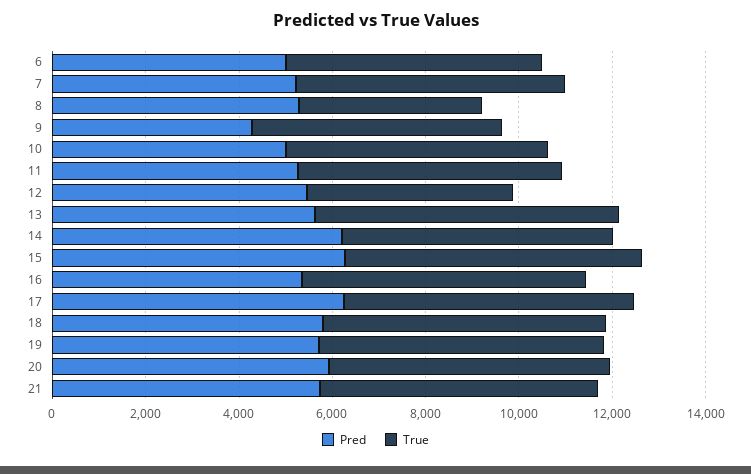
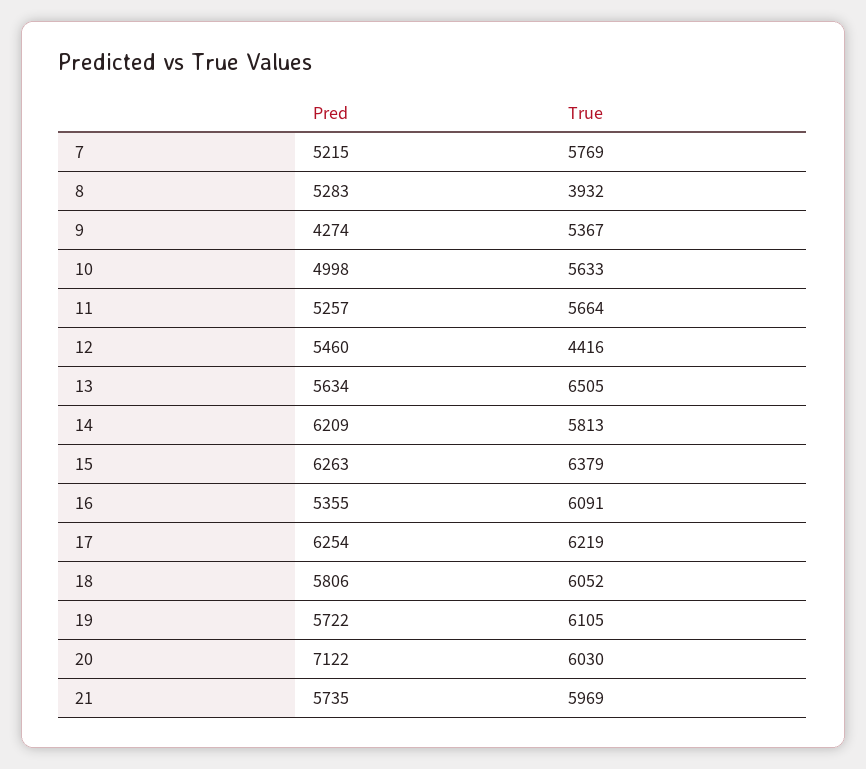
Pred, 6: 5000 -> none
True, 6: 5500 -> none
Pred, 20: 6000 -> 7122

